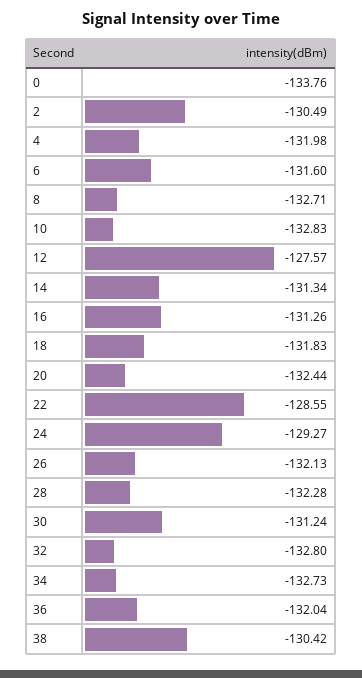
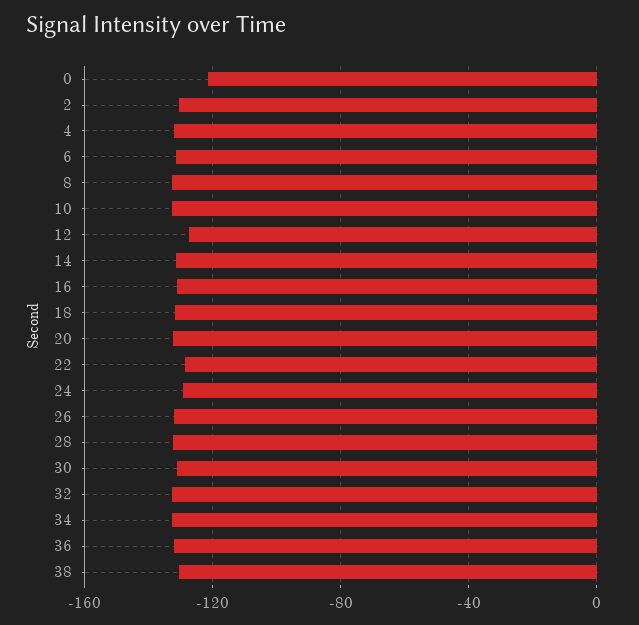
0: -133.76 -> -120

